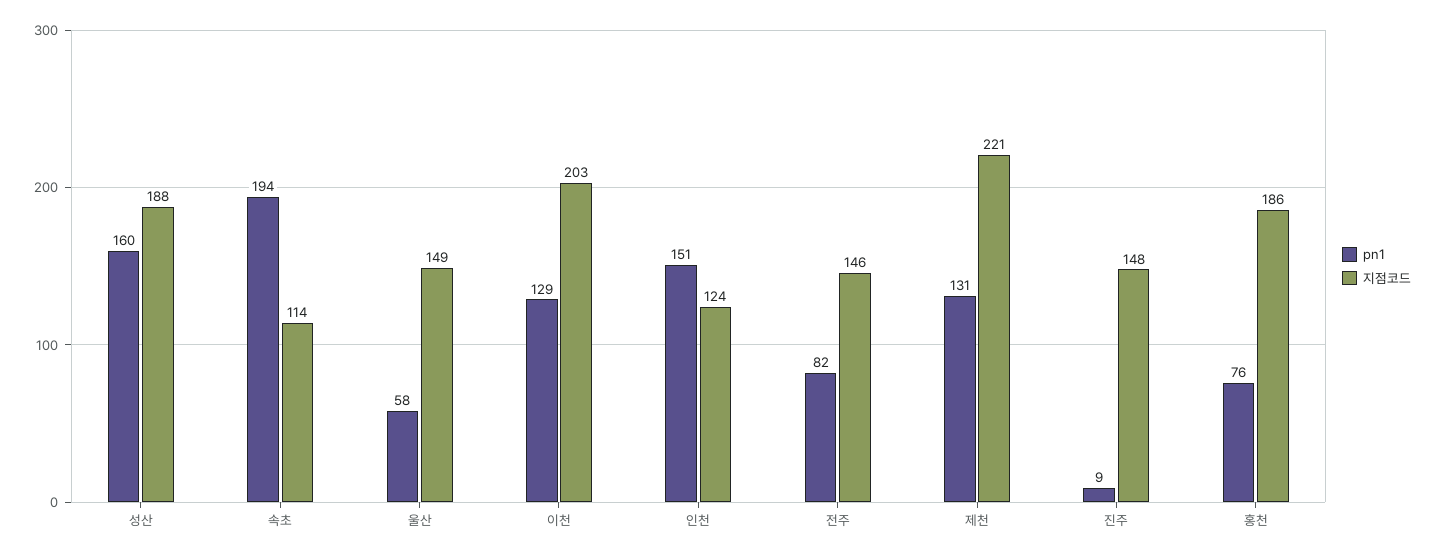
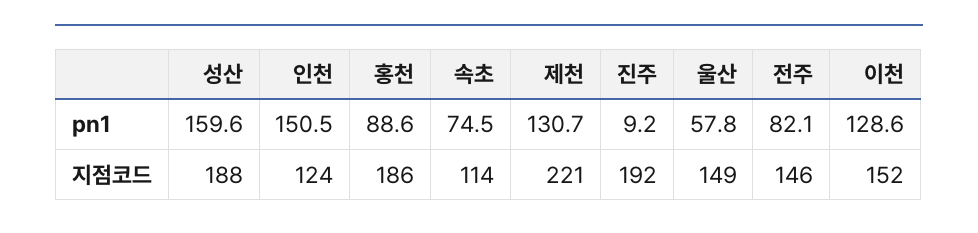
pn1, 속초: 194 -> 74.5
지점코드, 이천: 203 -> 152
지점코드, 진주: 148 -> 192
pn1, 홍천: 76 -> 88.6

